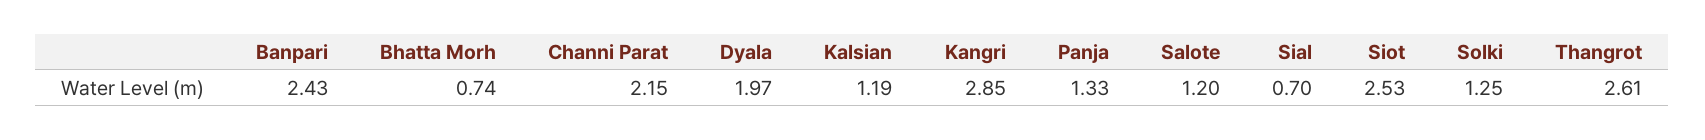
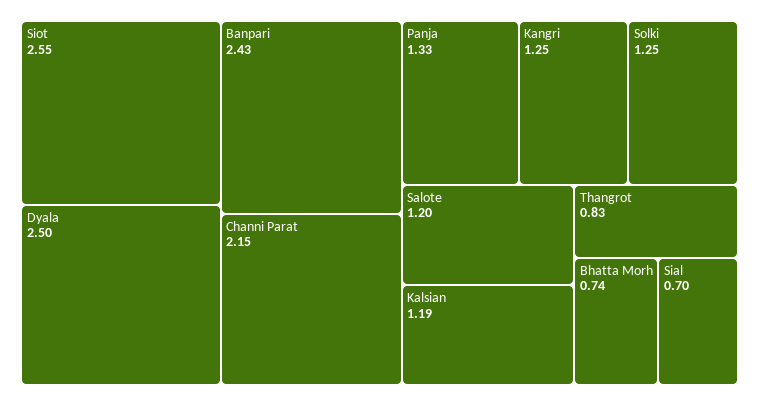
Dyala: 1.97 -> 2.5
Kangri: 2.85 -> 1.25
Siot: 2.53 -> 2.55
Thangrot: 2.61 -> 0.83

